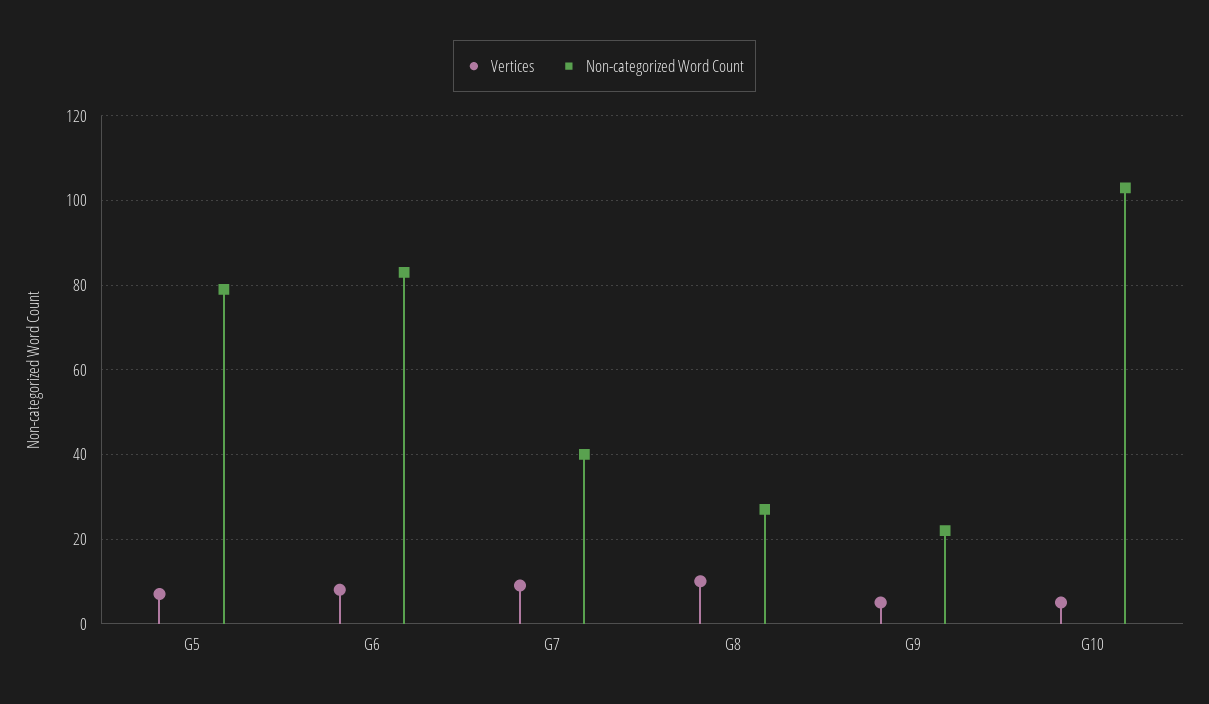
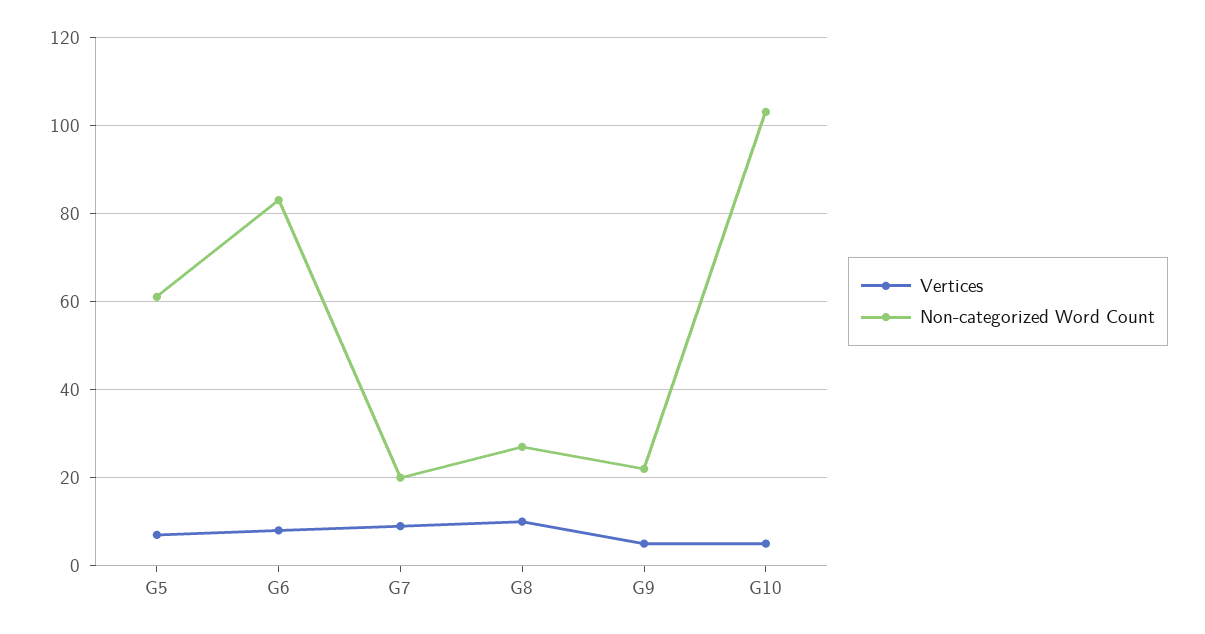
Non-categorized Word Count, G5: 80 -> 60
Non-categorized Word Count, G7: 40 -> 20

